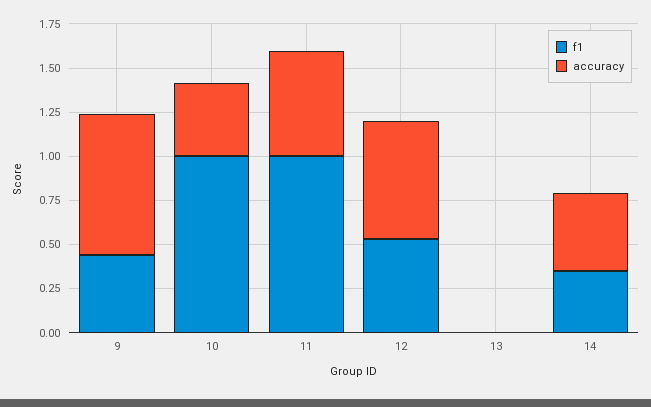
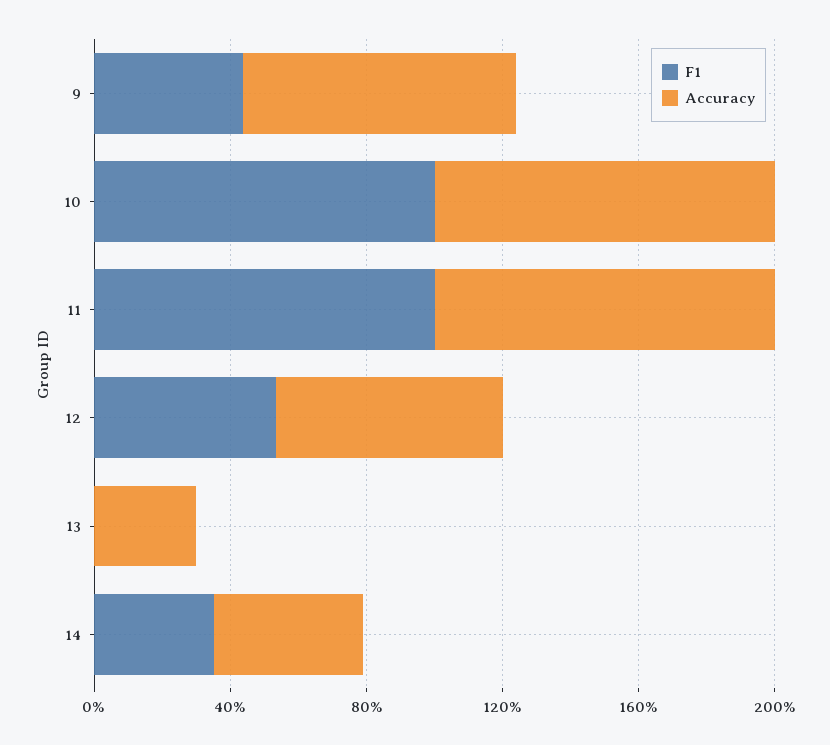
accuracy, 10: 0.4 -> 1
accuracy, 11: 0.6 -> 1
accuracy, 13: 0 -> 0.3

